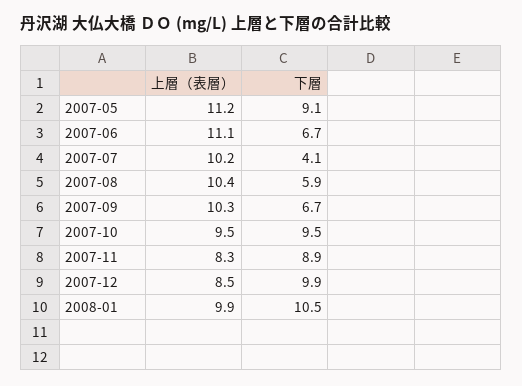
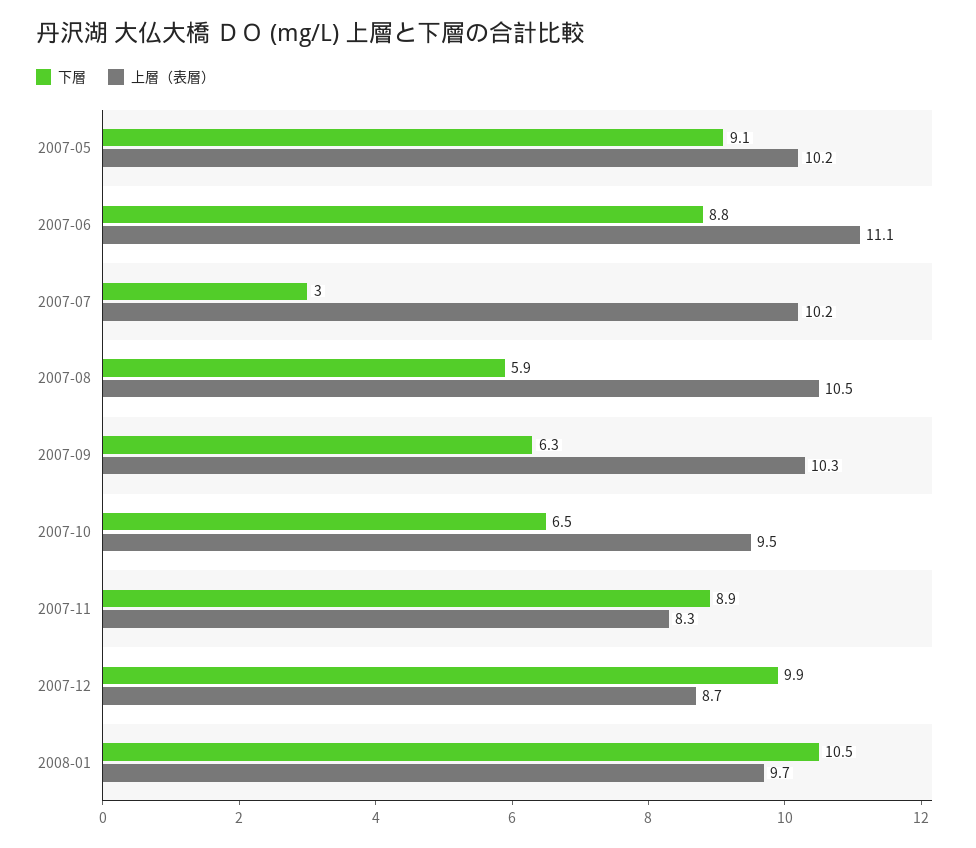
上層（表層）, 2007-05: 11.2 -> 10.2
下層, 2007-06: 6.7 -> 8.8
下層, 2007-07: 4.1 -> 3
上層（表層）, 2007-08: 10.4 -> 10.5
下層, 2007-09: 6.7 -> 6.3
下層, 2007-10: 9.5 -> 6.5
上層（表層）, 2007-12: 8.5 -> 8.7
上層（表層）, 2008-01: 9.9 -> 9.7

